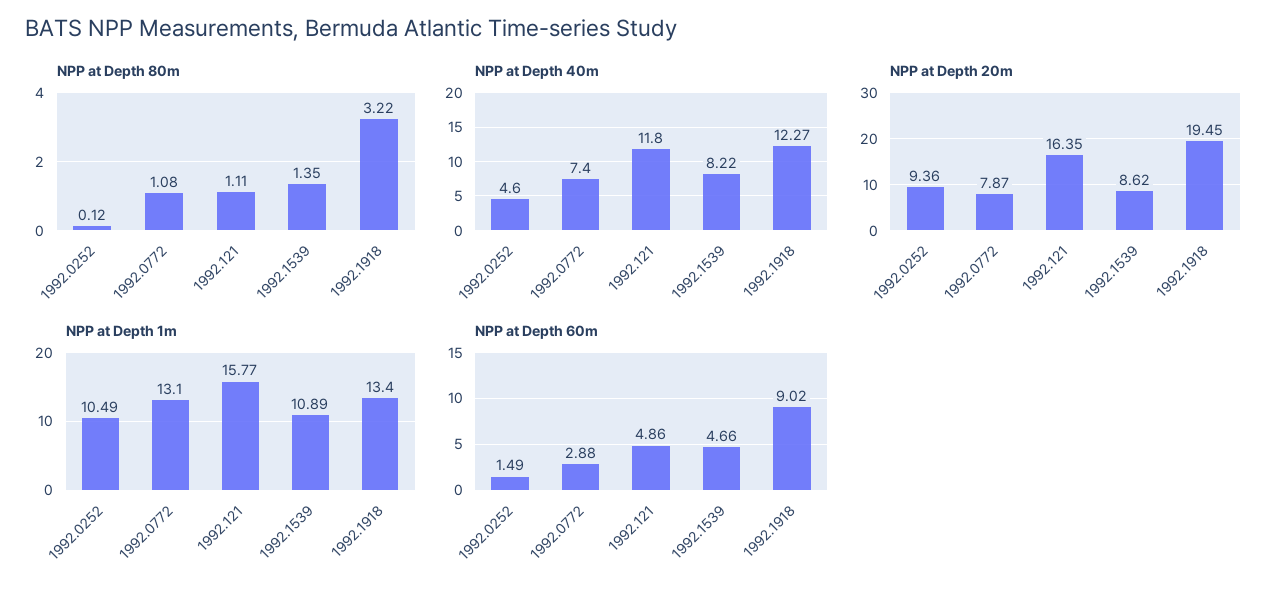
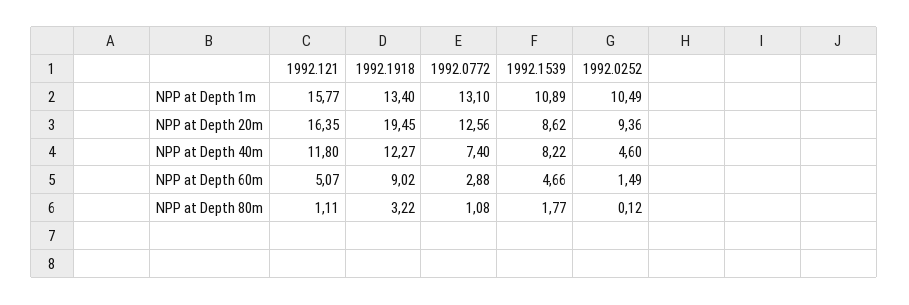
NPP at Depth 80m, 1992.1539: 1.35 -> 1.77
NPP at Depth 20m, 1992.0772: 7.87 -> 12.56
NPP at Depth 60m, 1992.121: 4.86 -> 5.07

